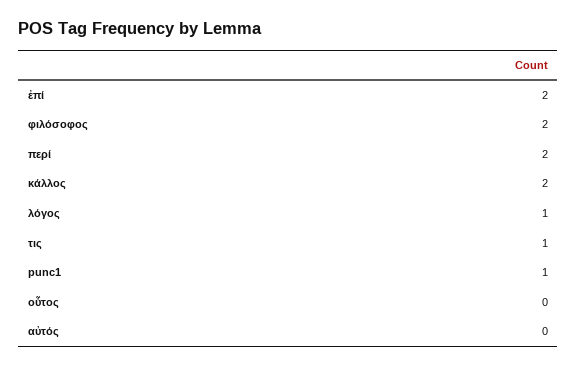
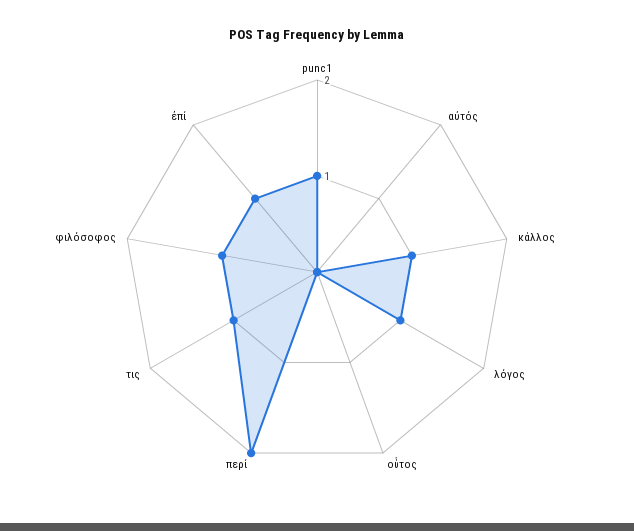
ἐπί: 2 -> 1
φιλόσοφος: 2 -> 1
κάλλος: 2 -> 1

